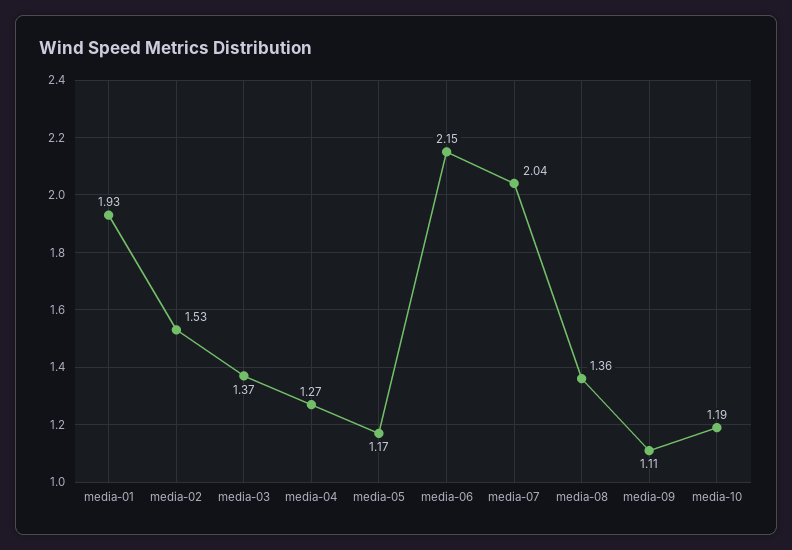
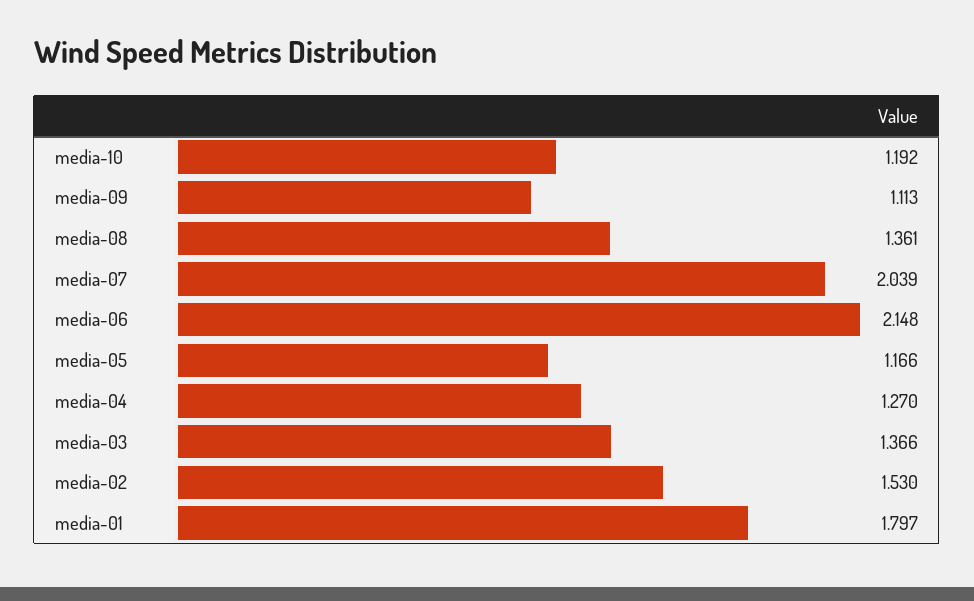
media-01: 1.93 -> 1.797

